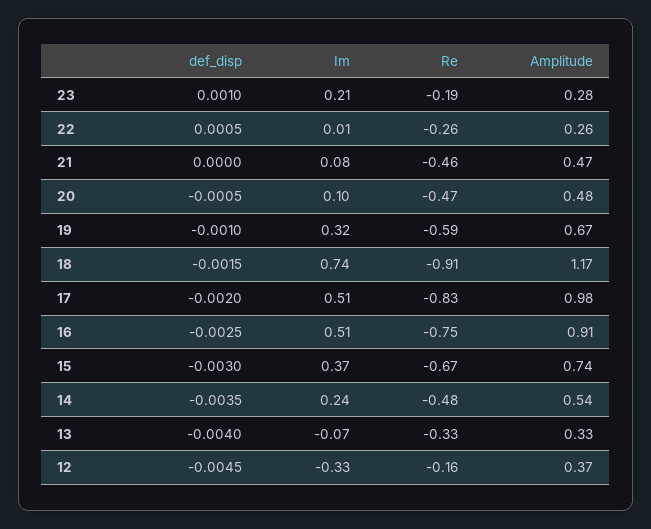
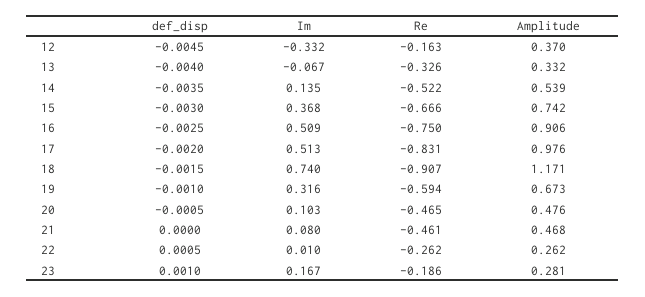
Im, 23: 0.21 -> 0.167
Im, 14: 0.24 -> 0.135
Re, 14: -0.48 -> -0.522

